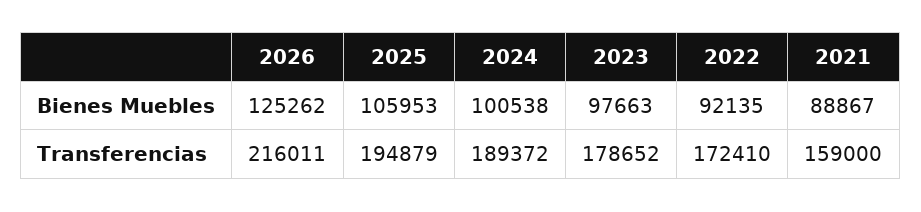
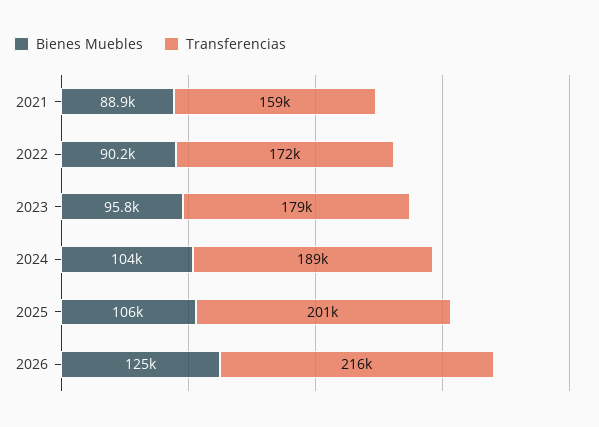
Bienes Muebles, 2024: 100538 -> 104000
Bienes Muebles, 2023: 97663 -> 95800
Bienes Muebles, 2022: 92135 -> 90200
Transferencias, 2025: 194879 -> 201000

